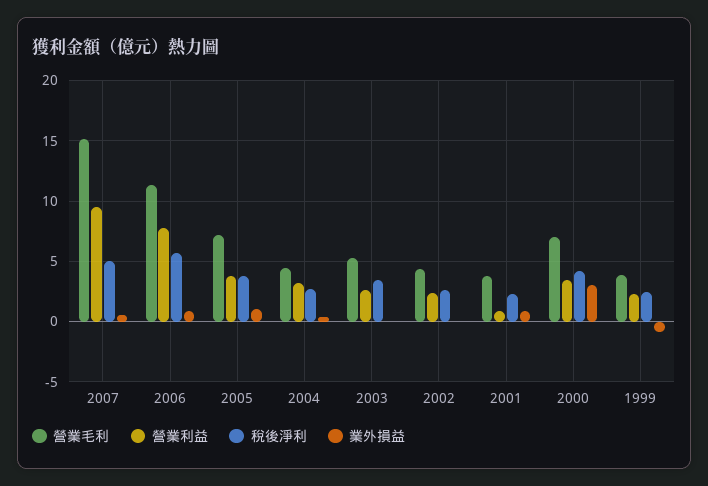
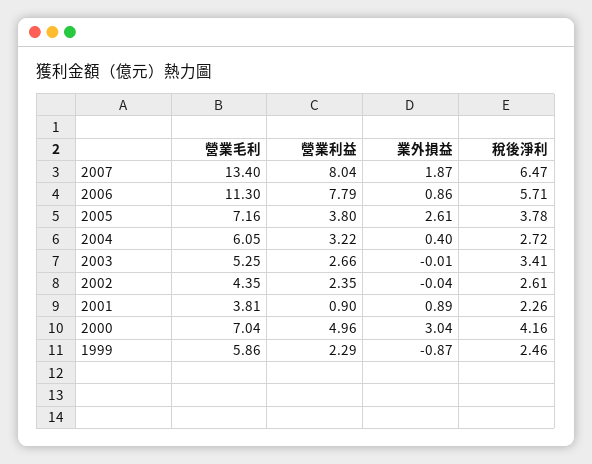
營業毛利, 2007: 15 -> 13.4
營業利益, 2007: 9.5 -> 8.04
稅後淨利, 2007: 5 -> 6.47
業外損益, 2007: 0.5 -> 1.87
業外損益, 2005: 1 -> 2.61
營業毛利, 2004: 4.5 -> 6.05
營業利益, 2000: 3.5 -> 4.96
營業毛利, 1999: 4 -> 5.86

